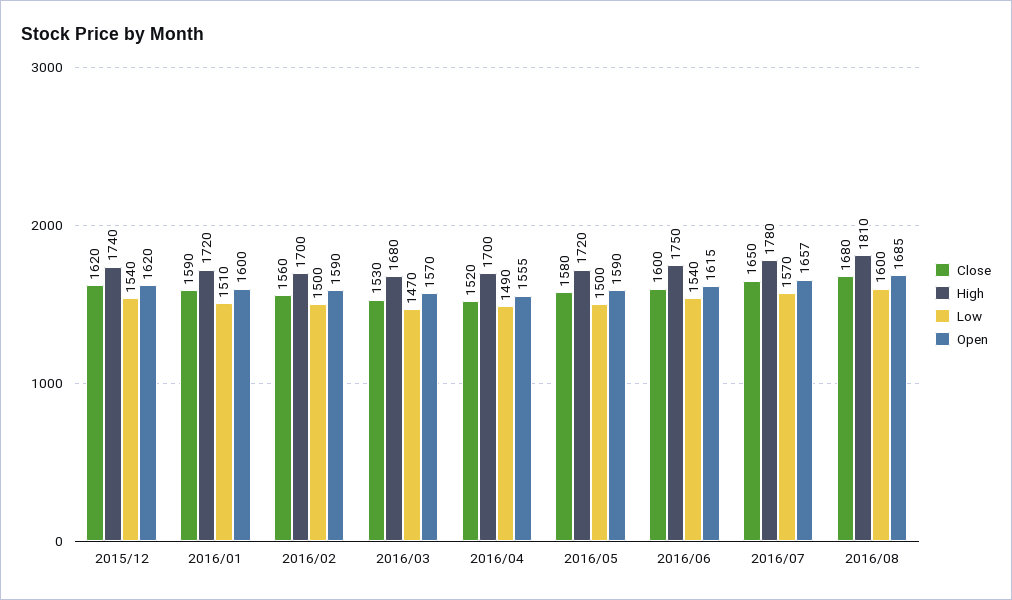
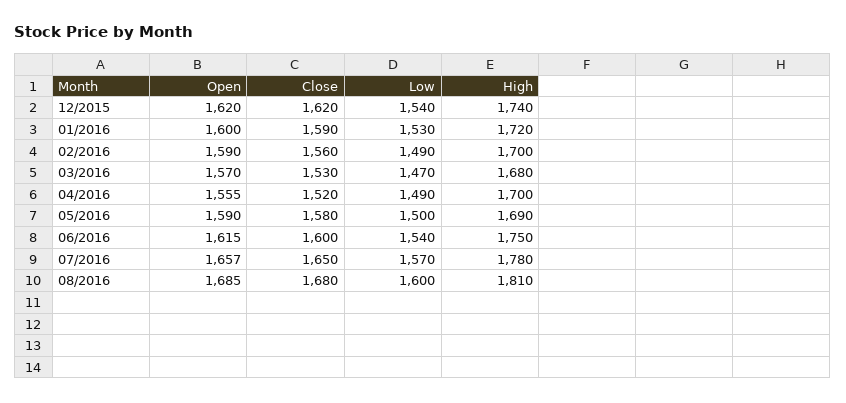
Low, 2016/01: 1510 -> 1530
Low, 2016/02: 1500 -> 1490
High, 2016/05: 1720 -> 1690

